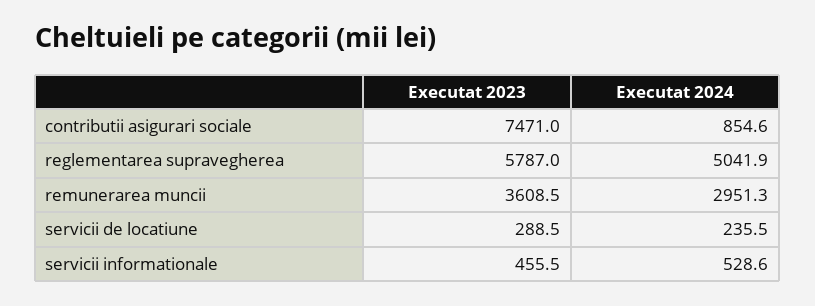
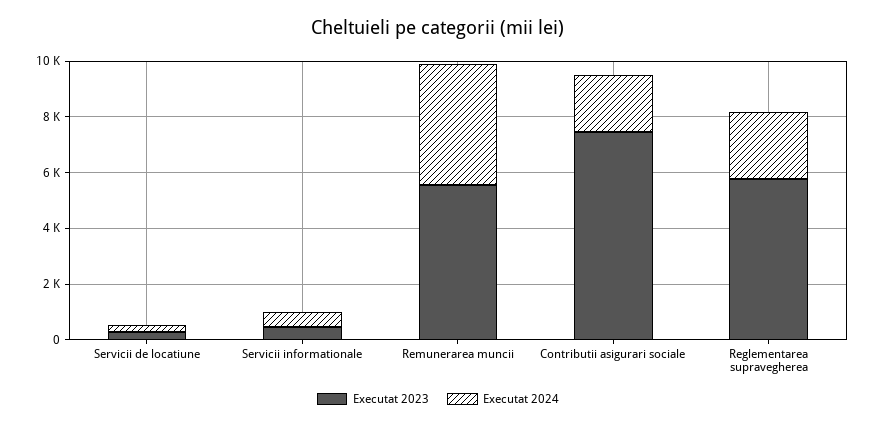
Executat 2024, contributii asigurari sociale: 854.6 -> 2000
Executat 2024, reglementarea supravegherea: 5041.9 -> 2500
Executat 2023, remunerarea muncii: 3608.5 -> 5500
Executat 2024, remunerarea muncii: 2951.3 -> 4500

